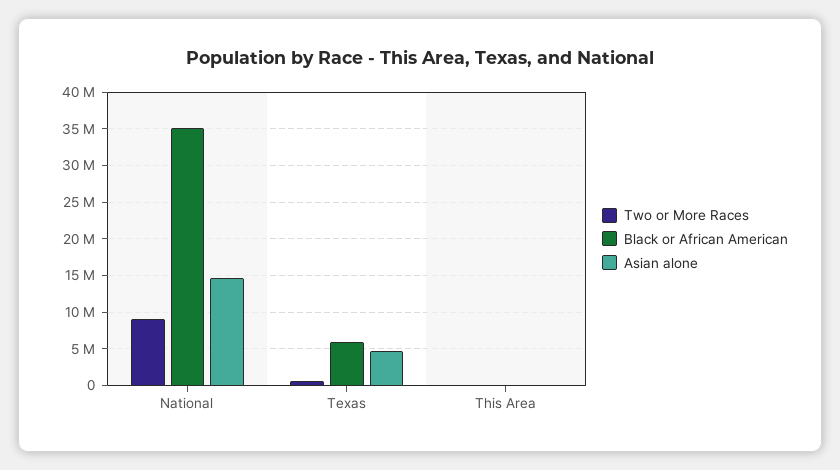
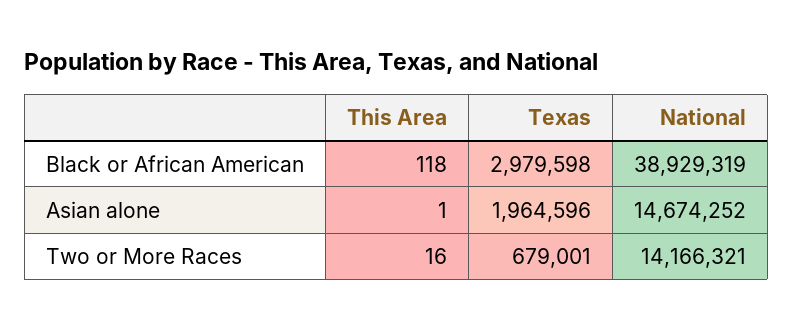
Two or More Races, National: 9000000 -> 14166321
Black or African American, National: 35000000 -> 38929319
Black or African American, Texas: 6000000 -> 2979598
Asian alone, Texas: 5000000 -> 1964596

